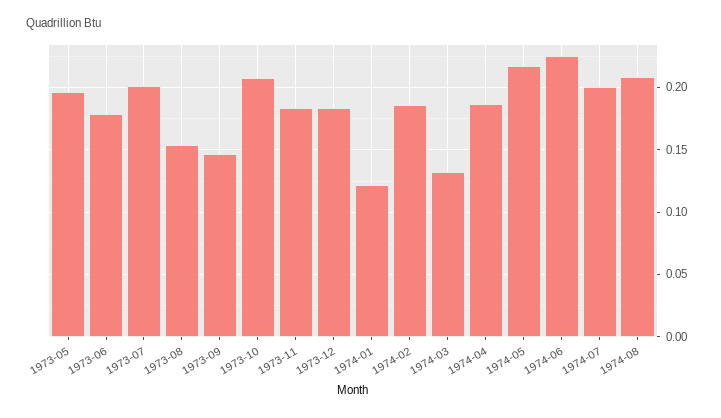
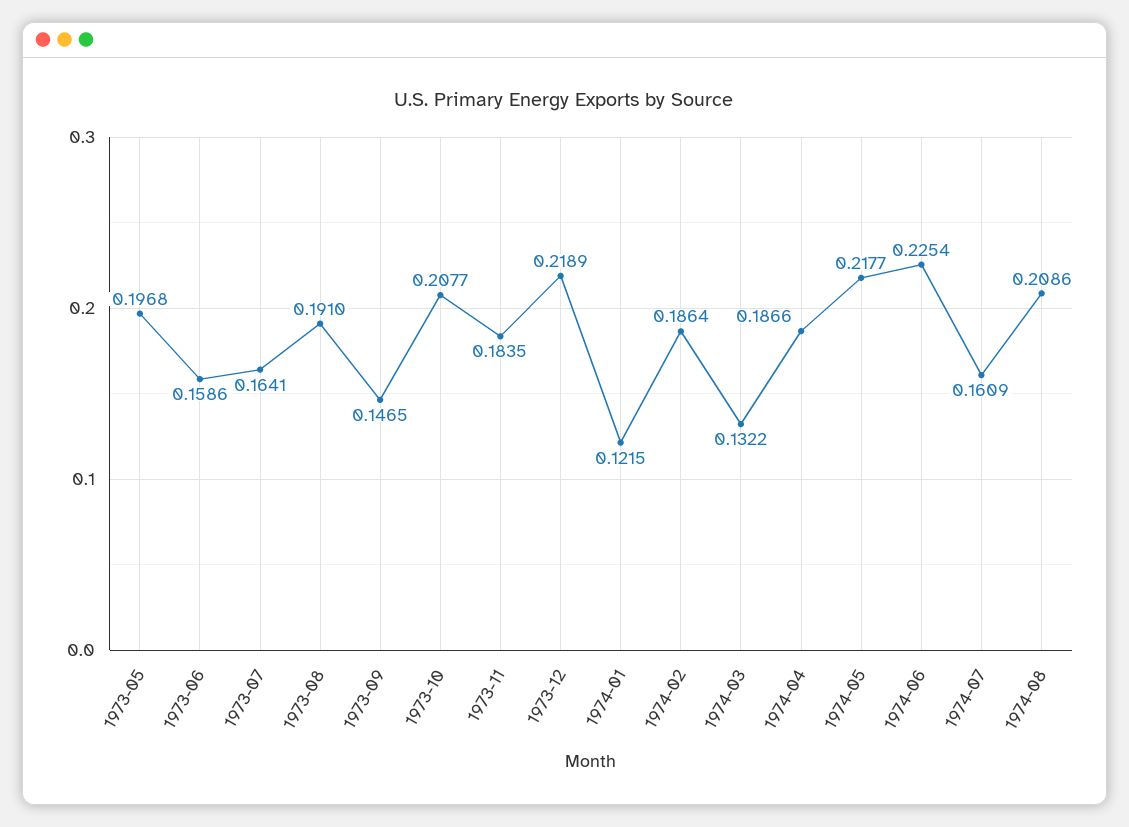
1973-06: 0.18 -> 0.1586
1973-07: 0.2 -> 0.1641
1973-08: 0.155 -> 0.191
1973-12: 0.185 -> 0.2189
1974-07: 0.2 -> 0.1609

